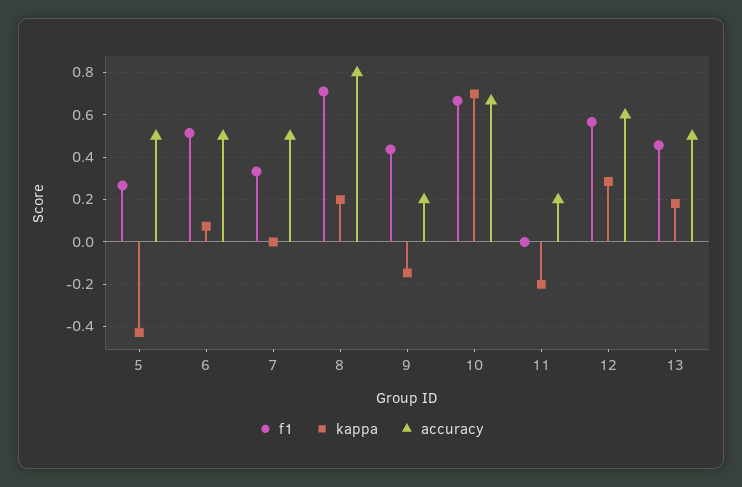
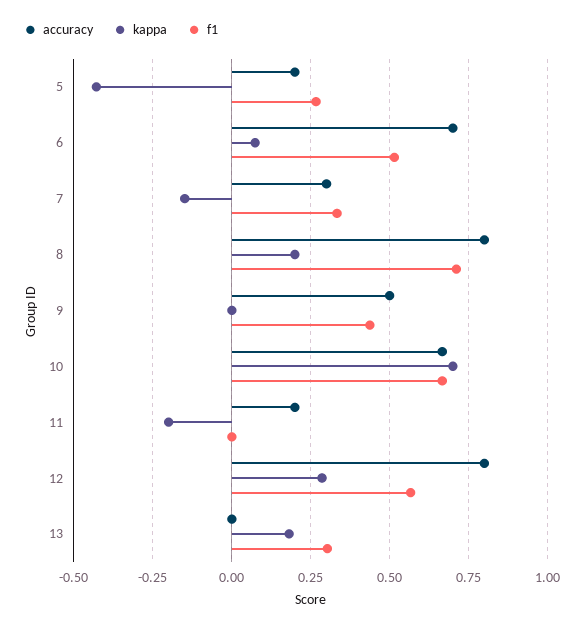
accuracy, 5: 0.5 -> 0.2
accuracy, 6: 0.5 -> 0.7
kappa, 7: 0 -> -0.15
accuracy, 7: 0.5 -> 0.3
kappa, 9: -0.15 -> 0
accuracy, 9: 0.2 -> 0.5
accuracy, 12: 0.6 -> 0.8
f1, 13: 0.45 -> 0.3
accuracy, 13: 0.5 -> 0

